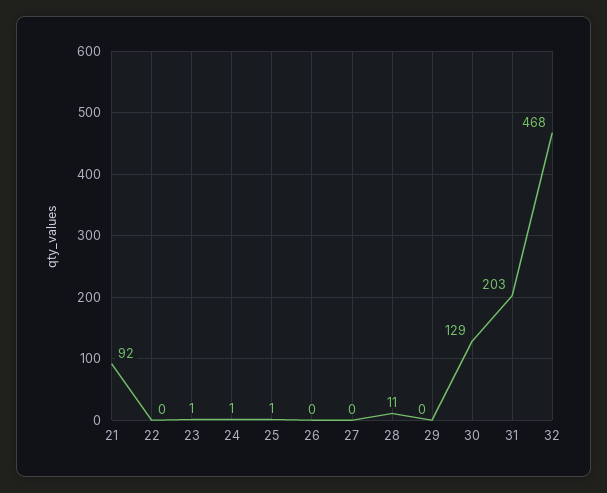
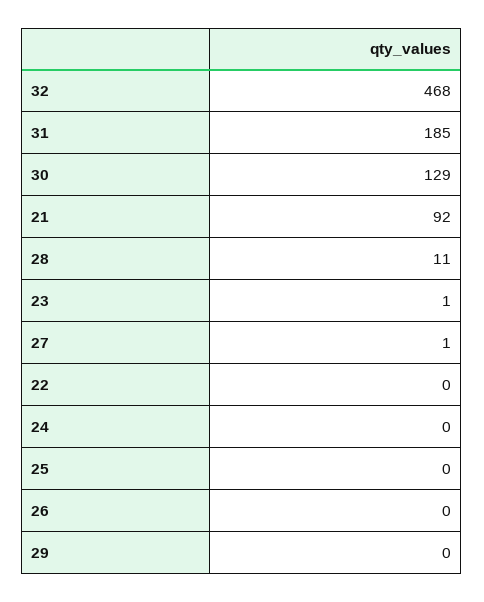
24: 1 -> 0
25: 1 -> 0
27: 0 -> 1
31: 203 -> 185

